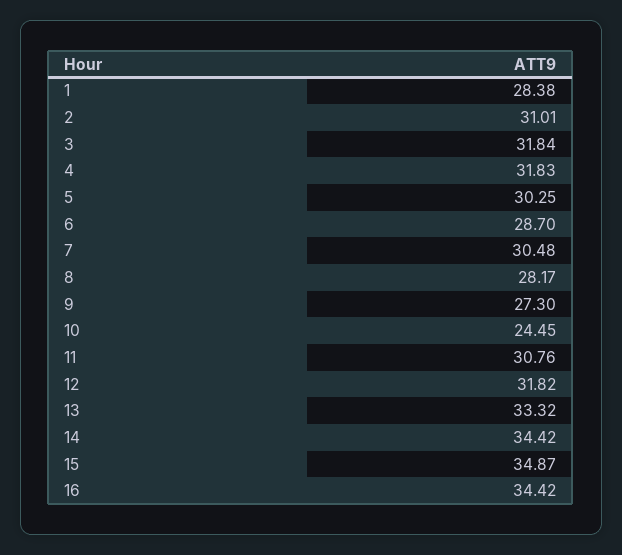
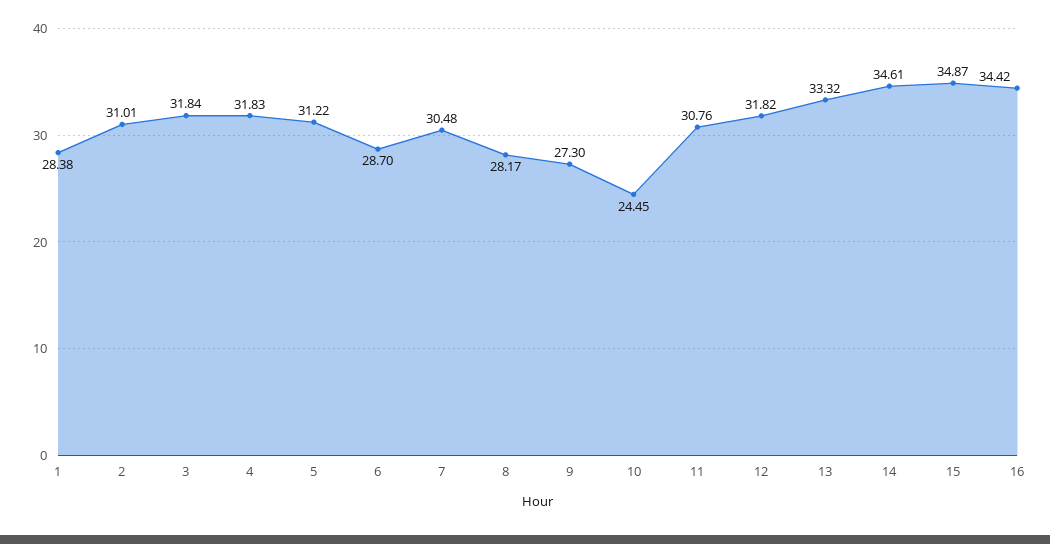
5: 30.25 -> 31.22
14: 34.42 -> 34.61

